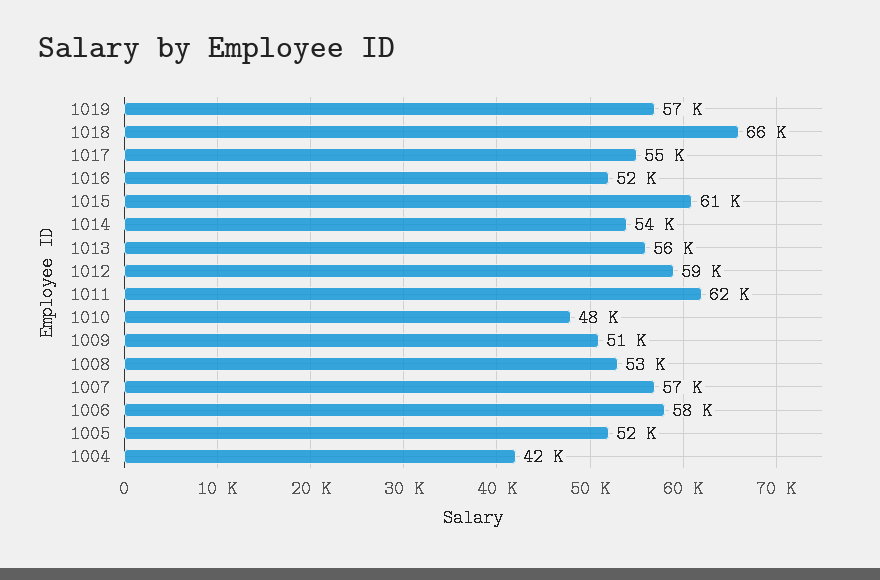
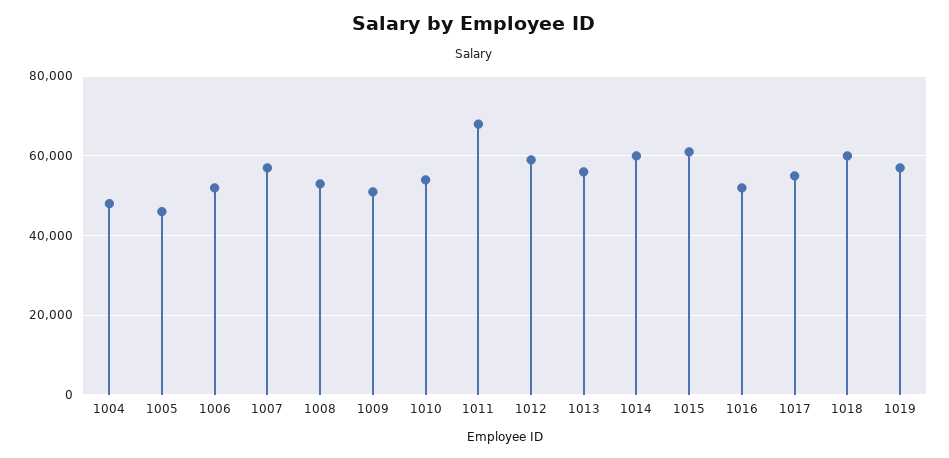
1018: 66000 -> 60000
1014: 54000 -> 60000
1011: 62000 -> 68000
1010: 48000 -> 54000
1006: 58000 -> 52000
1005: 52000 -> 46000
1004: 42000 -> 48000

